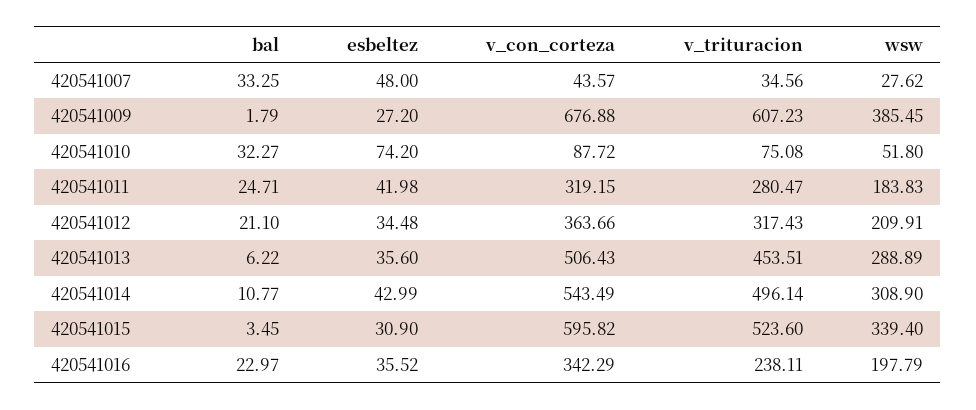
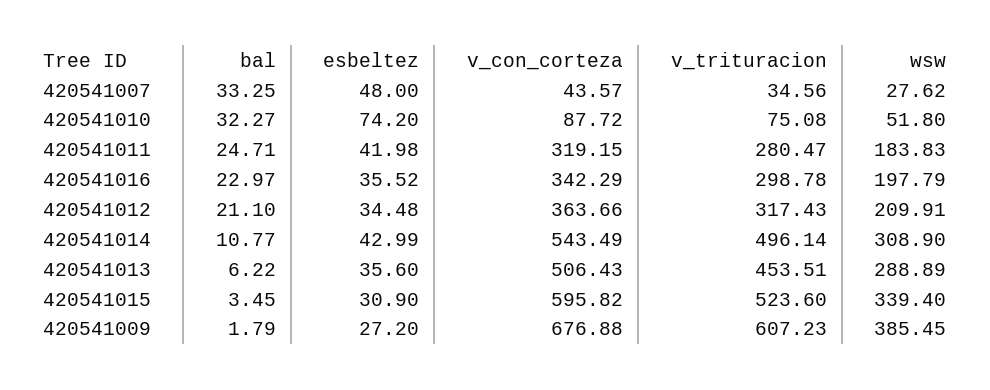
v_trituracion, 420541016: 238.11 -> 298.78

